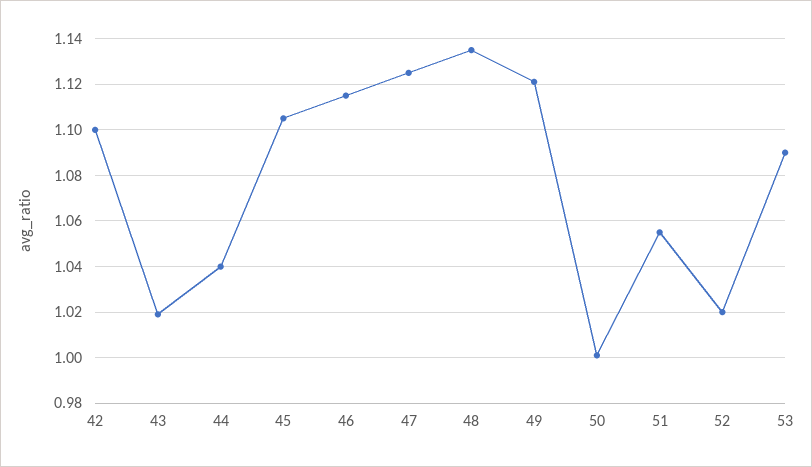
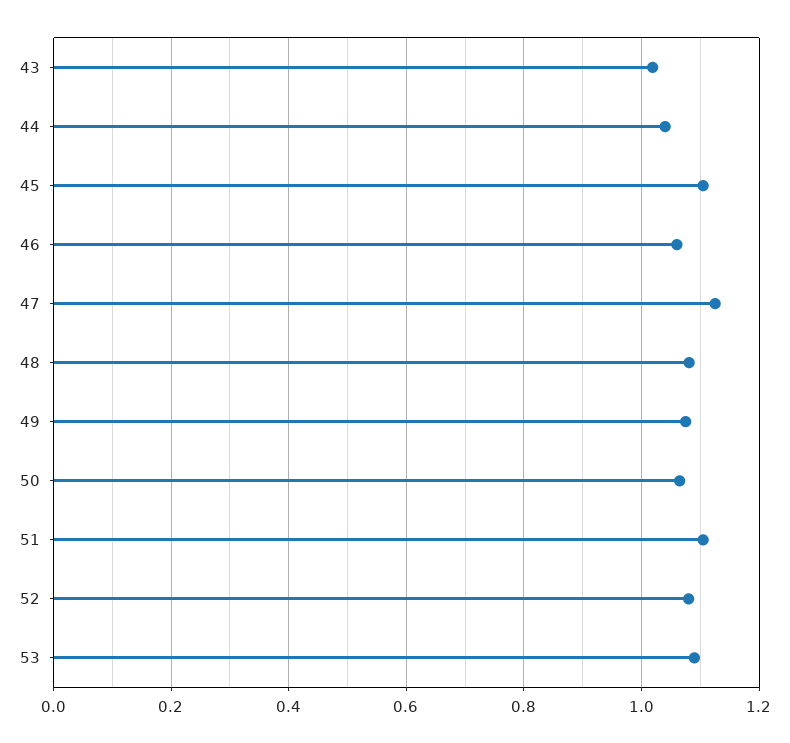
42: 1.1 -> none
46: 1.115 -> 1.06
48: 1.135 -> 1.08
49: 1.12 -> 1.08
50: 1 -> 1.06
51: 1.055 -> 1.1
52: 1.02 -> 1.08

